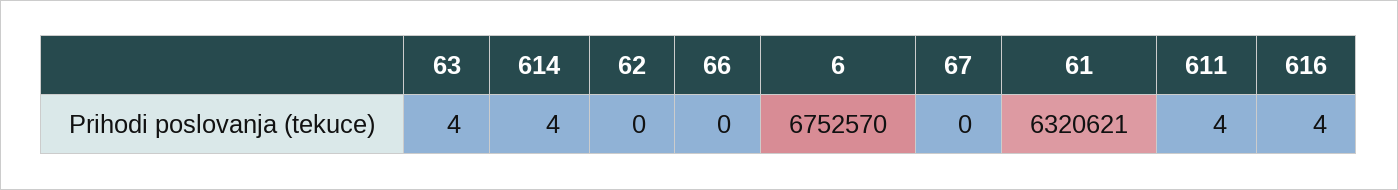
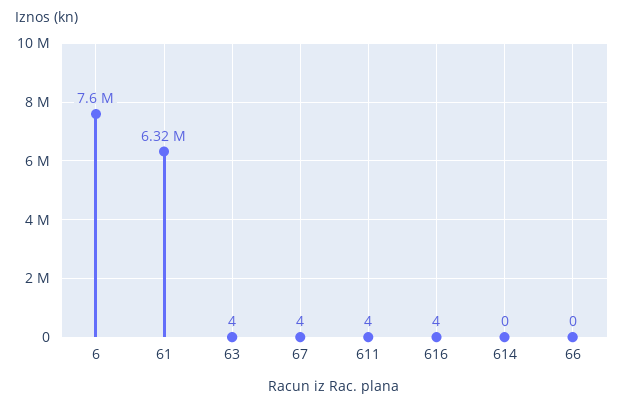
614: 4 -> 0
62: 0 -> none
6: 6752570 -> 7600000
67: 0 -> 4

